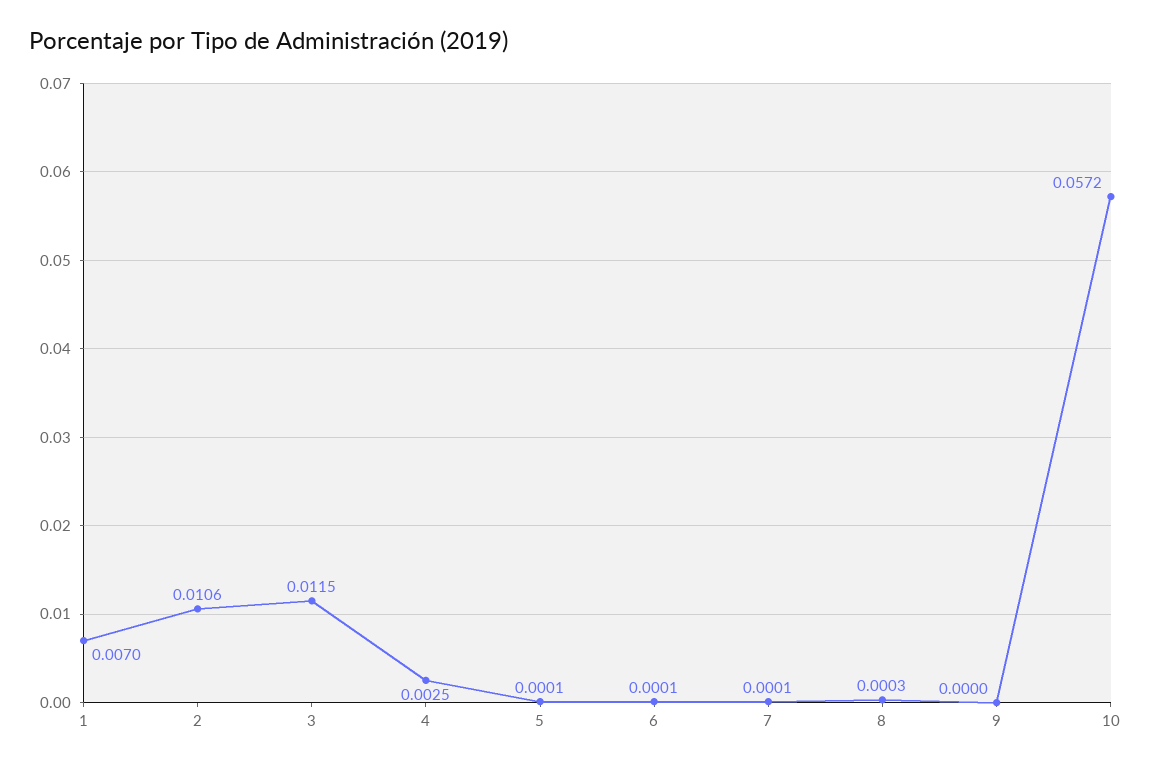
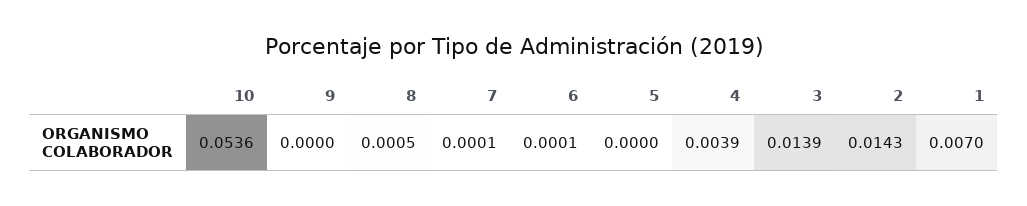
2: 0.0106 -> 0.0143
3: 0.0115 -> 0.0139
4: 0.0025 -> 0.0039
5: 0.0001 -> 0
8: 0.0003 -> 0.0005
10: 0.0572 -> 0.0536

